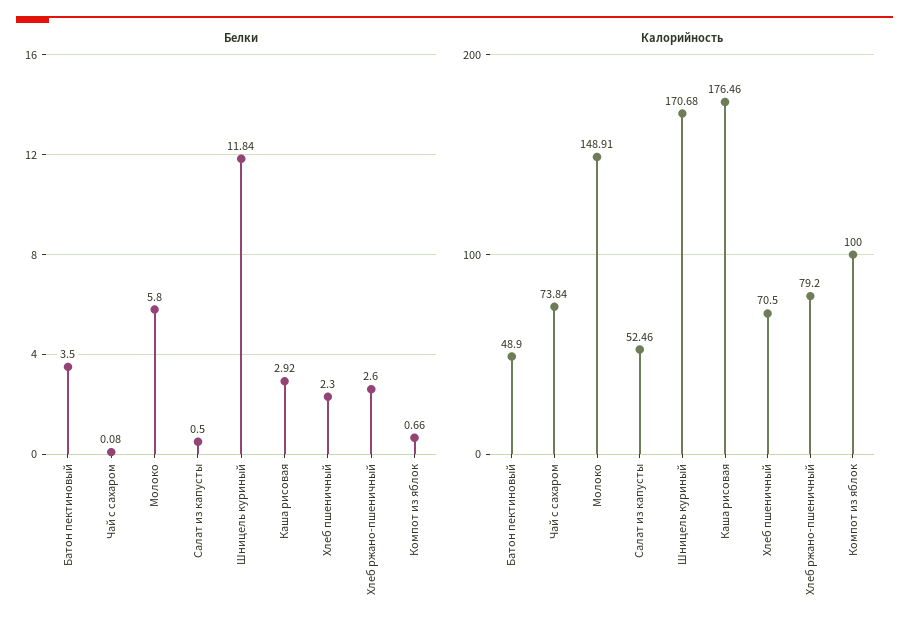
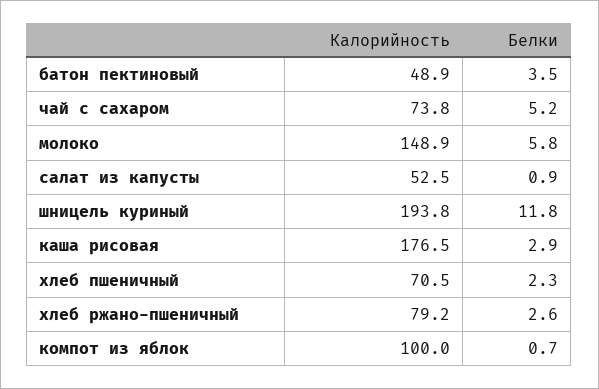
Белки, Чай с сахаром: 0.08 -> 5.2
Белки, Салат из капусты: 0.5 -> 0.9
Калорийность, Шницель куриный: 170.68 -> 193.8

